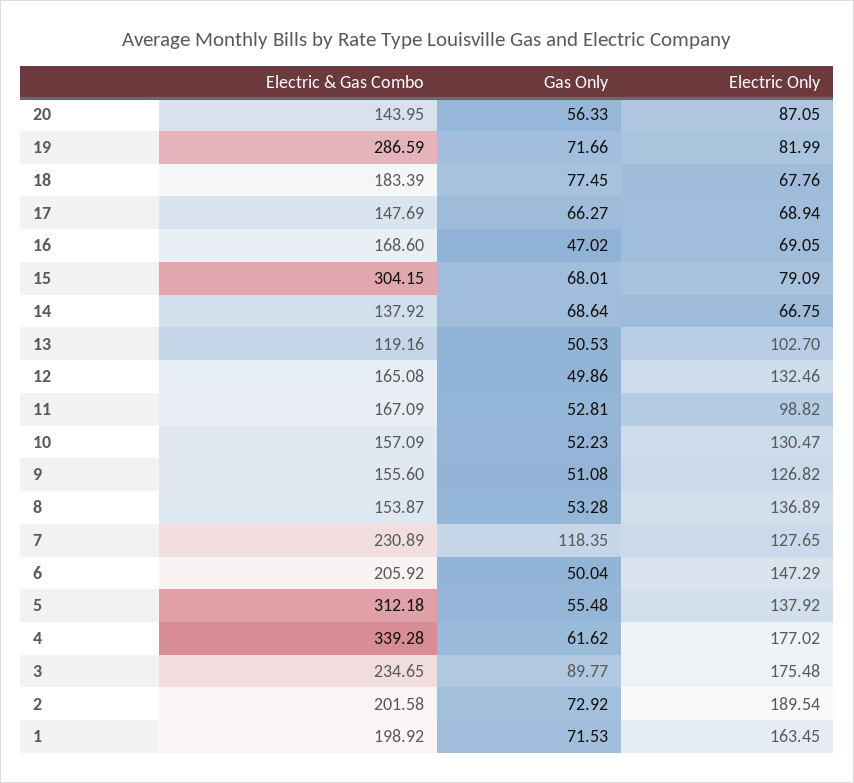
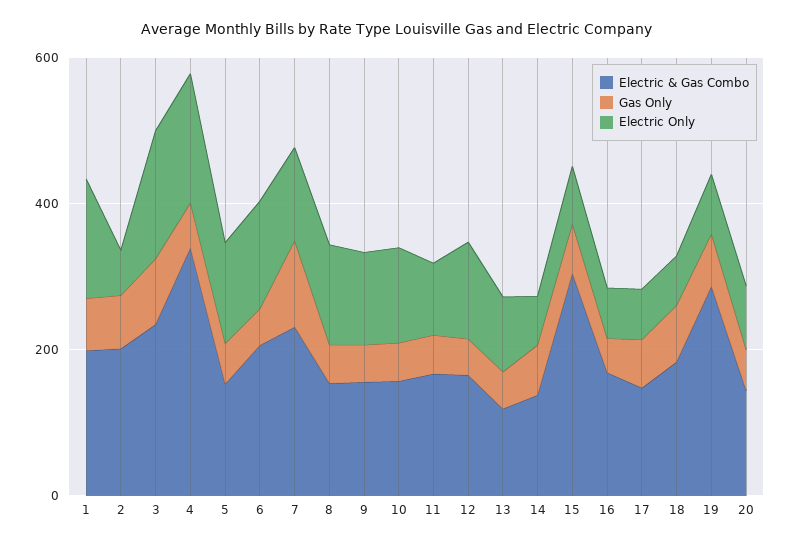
Electric & Gas Combo, 5: 312.18 -> 150
Electric Only, 2: 189.54 -> 50

